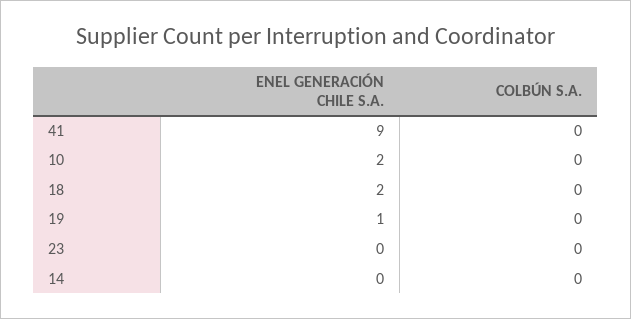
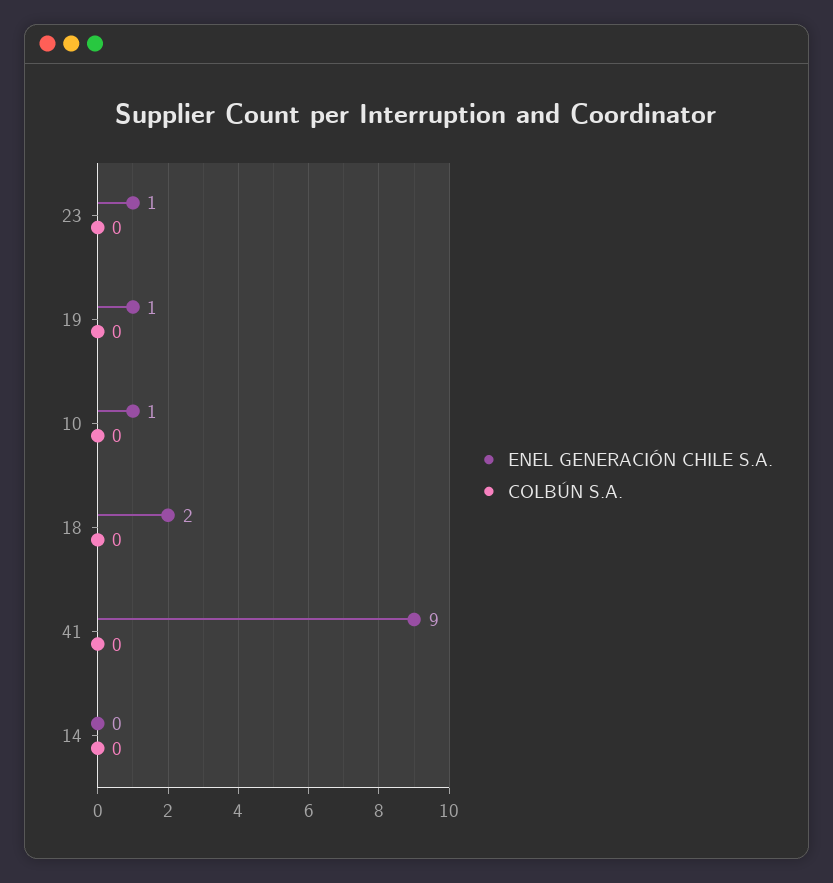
ENEL GENERACIÓN CHILE S.A., 10: 2 -> 1
ENEL GENERACIÓN CHILE S.A., 23: 0 -> 1

